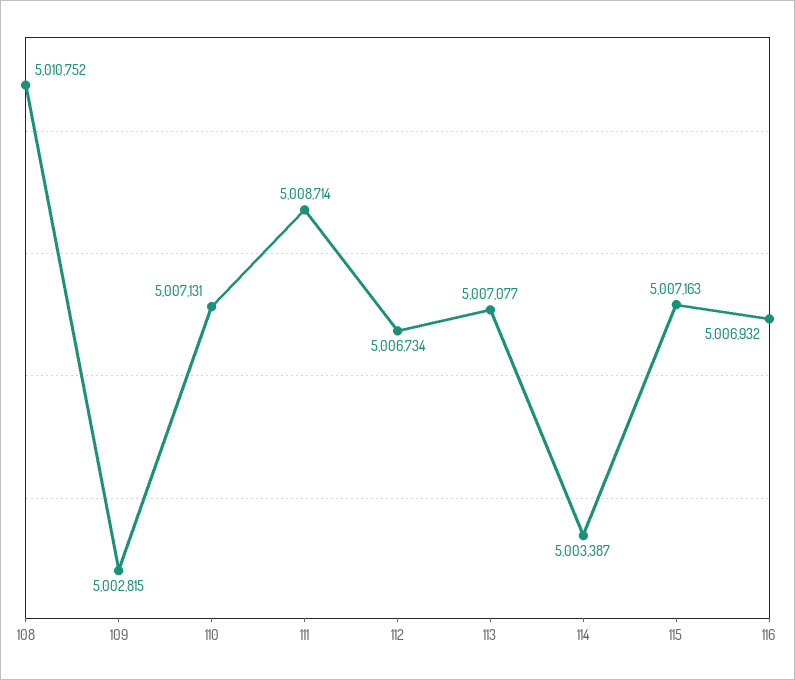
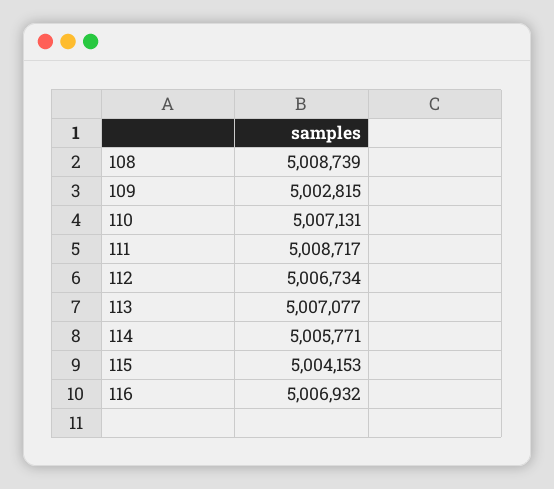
108: 5010752 -> 5008739
111: 5008714 -> 5008717
114: 5003387 -> 5005771
115: 5007163 -> 5004153

